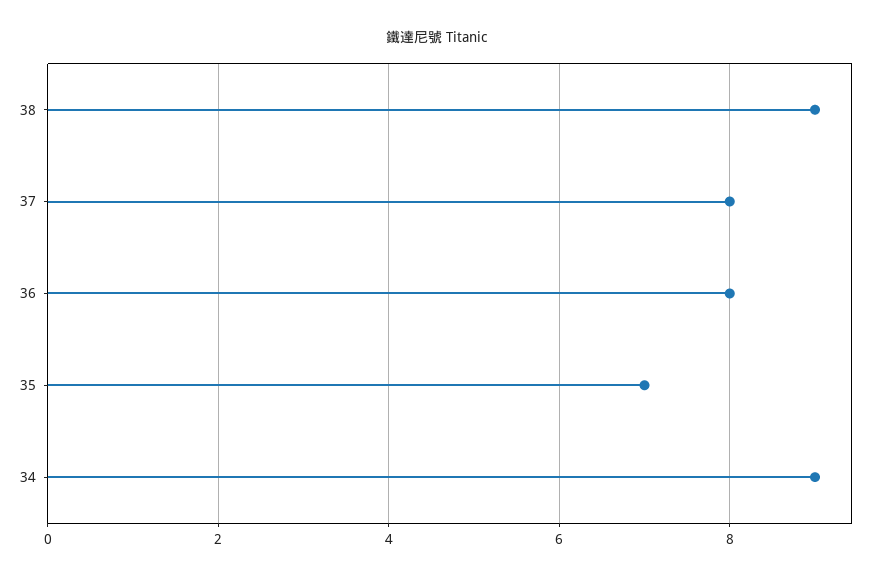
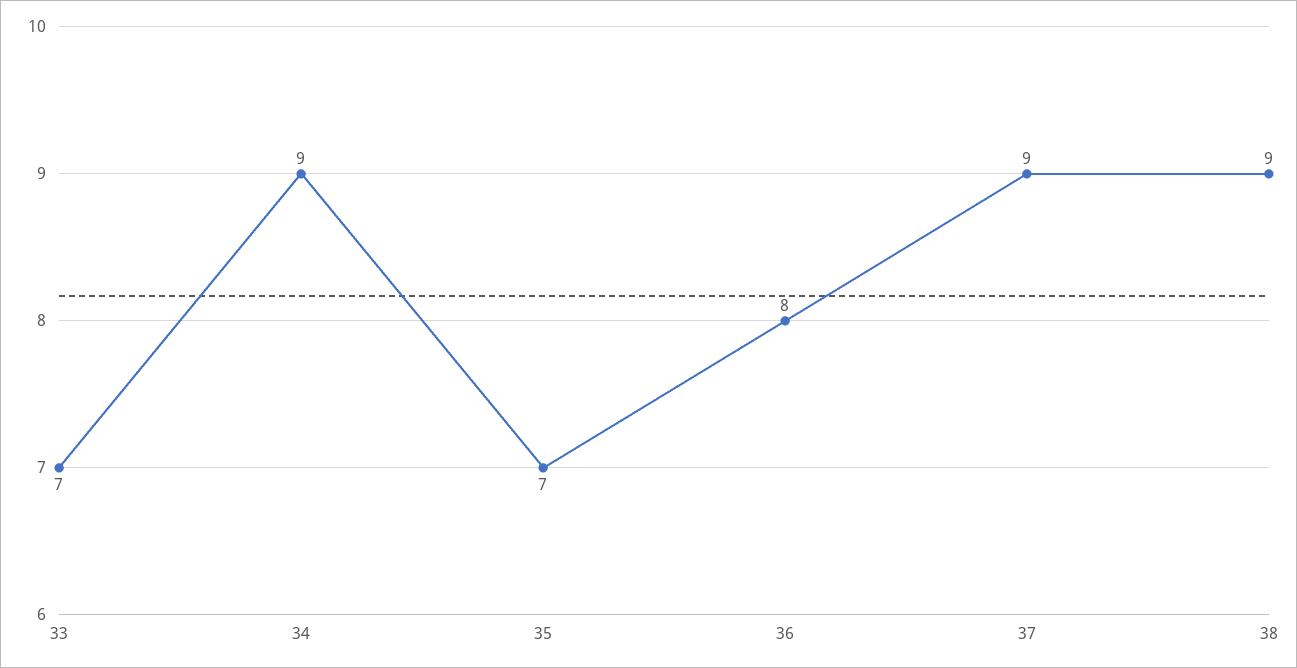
37: 8 -> 9
33: none -> 7

